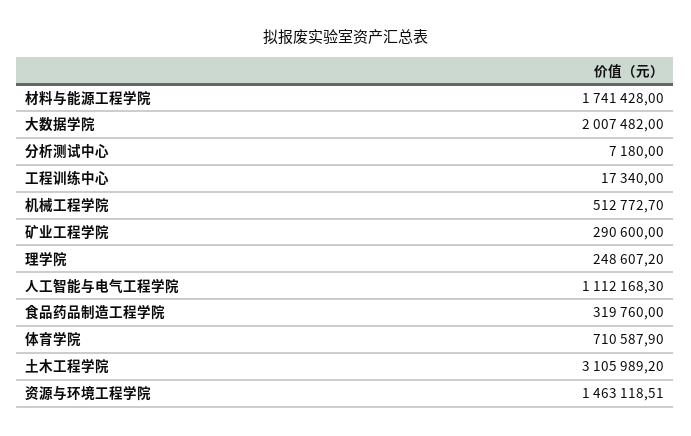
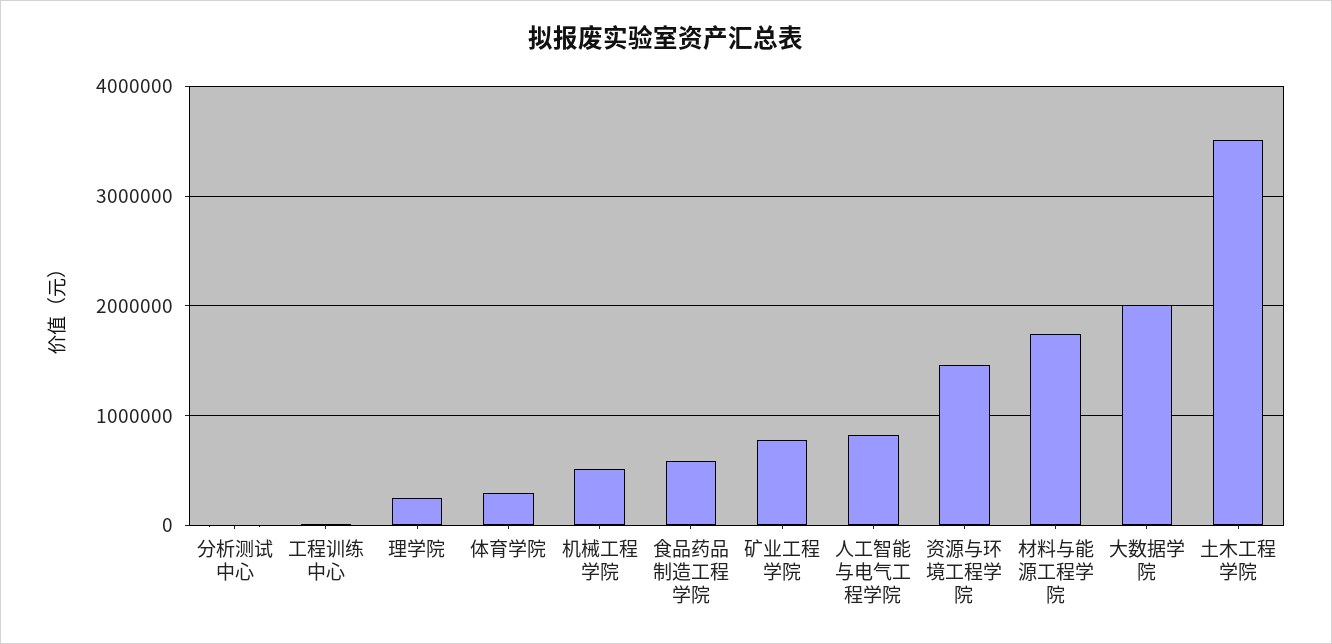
矿业工程学院: 290600 -> 800000
人工智能与电气工程学院: 1112168.3 -> 800000
食品药品制造工程学院: 319760 -> 600000
体育学院: 710587.9 -> 300000
土木工程学院: 3105989.2 -> 3500000

